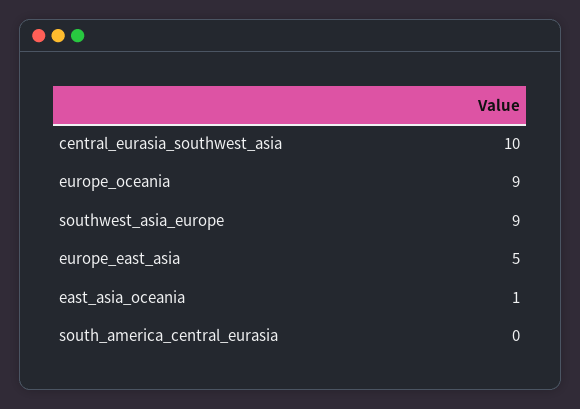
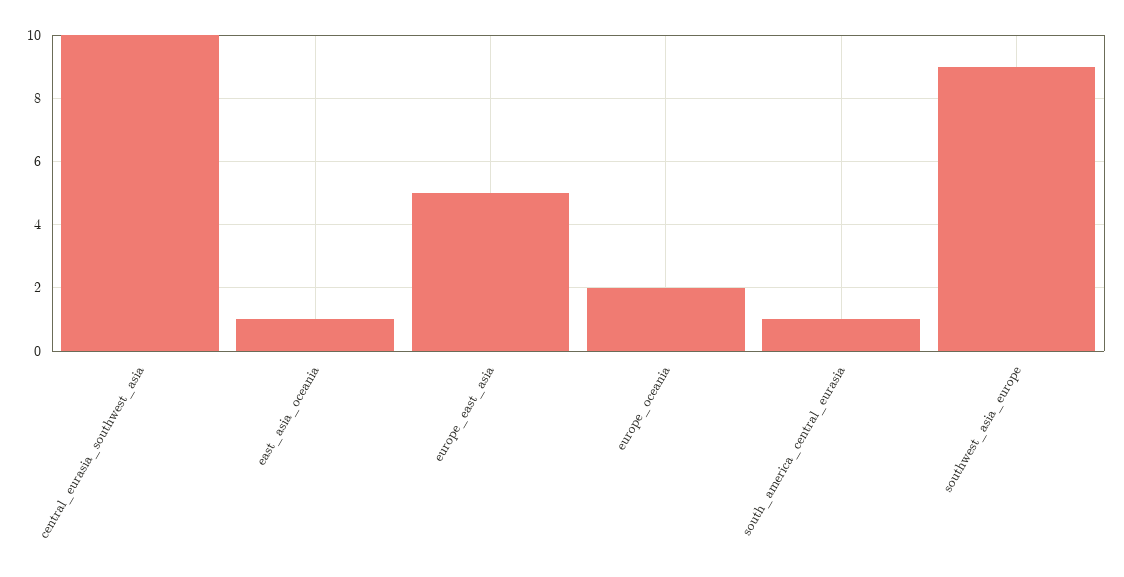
europe_oceania: 9 -> 2
south_america_central_eurasia: 0 -> 1

